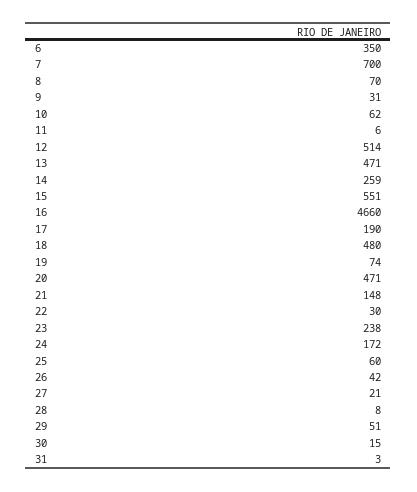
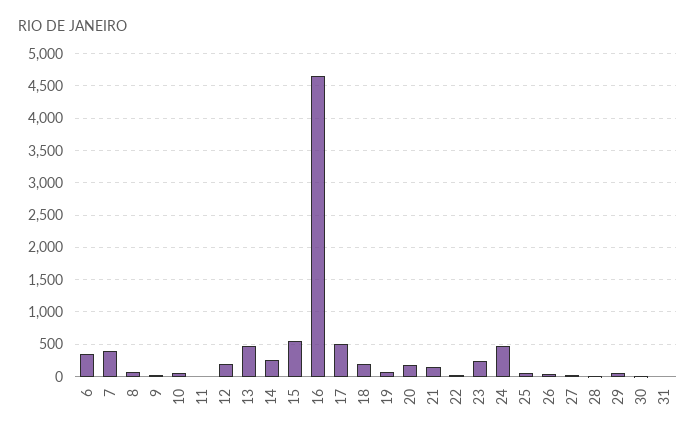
7: 700 -> 400
12: 514 -> 200
17: 190 -> 500
18: 480 -> 200
20: 471 -> 200
24: 172 -> 500

